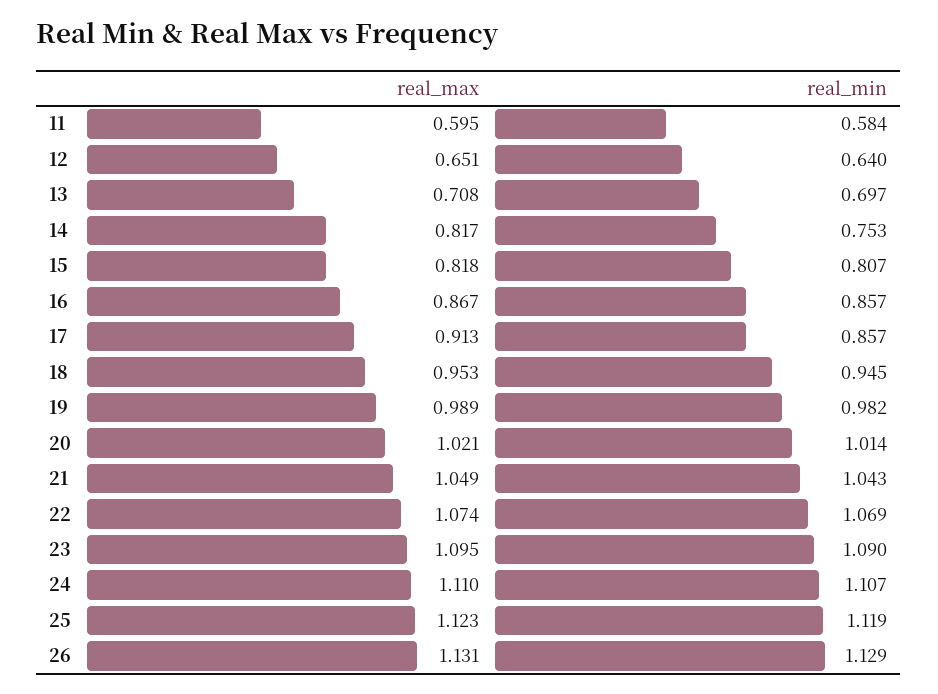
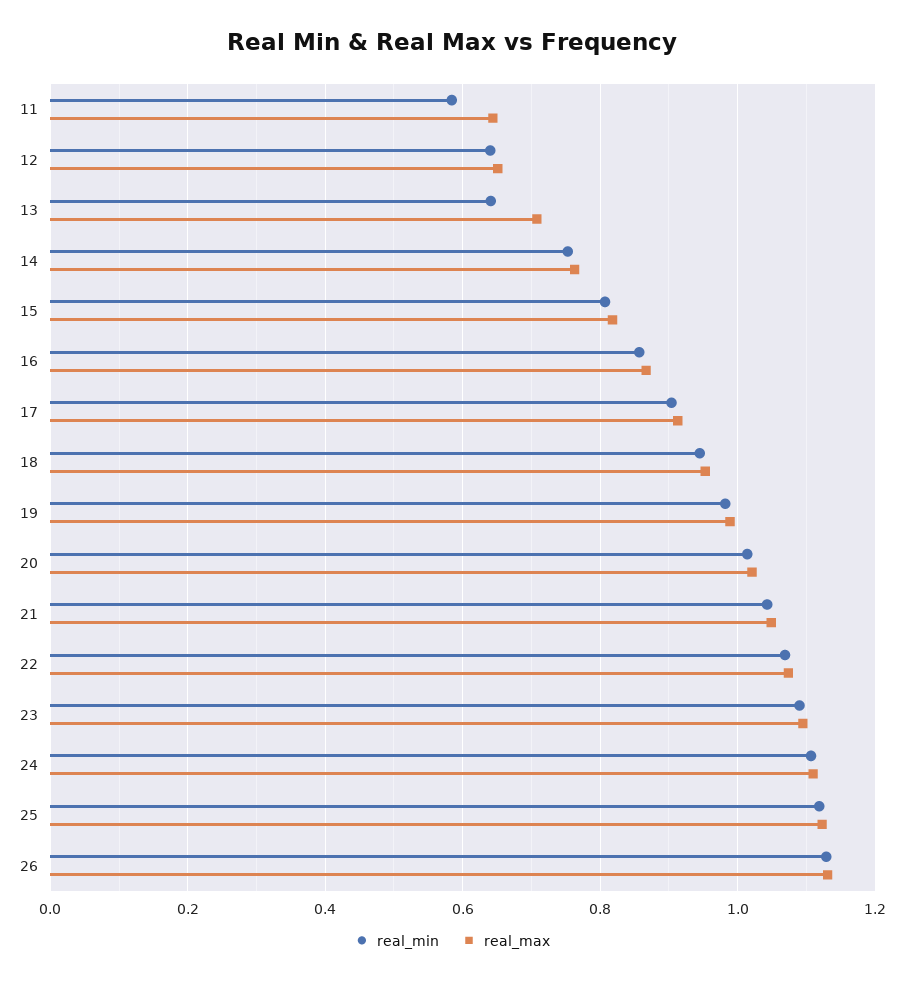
real_max, 11: 0.595 -> 0.64
real_min, 13: 0.697 -> 0.64
real_max, 14: 0.817 -> 0.76
real_min, 17: 0.857 -> 0.9

